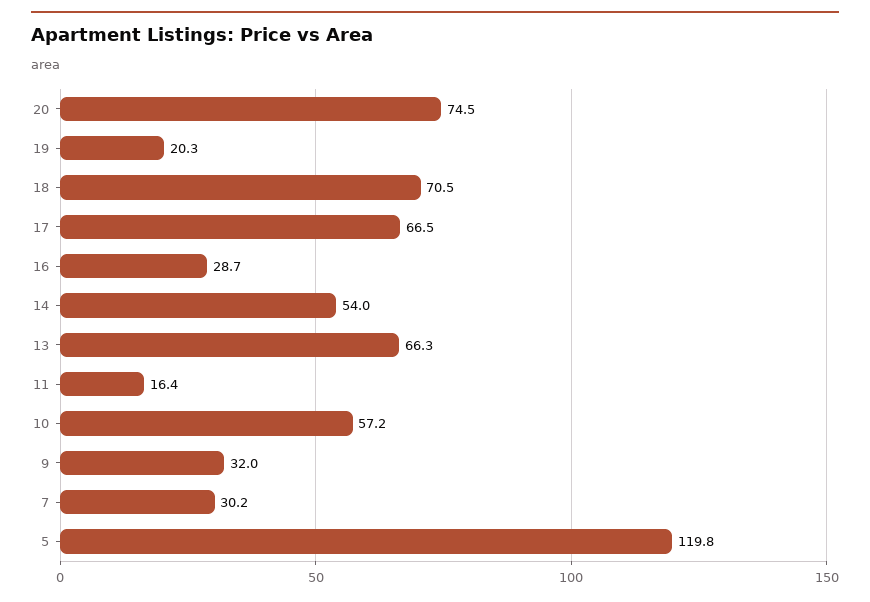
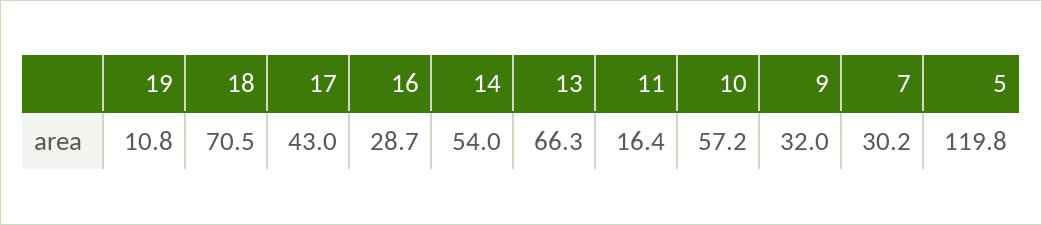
20: 74.5 -> none
19: 20.3 -> 10.8
17: 66.5 -> 43

